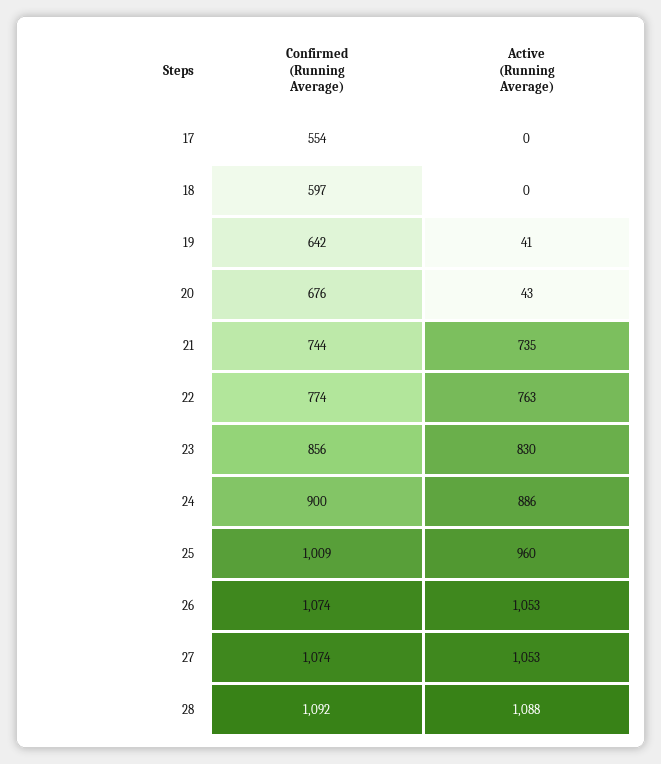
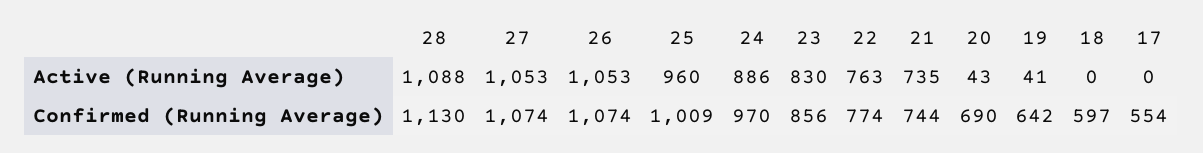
Confirmed (Running Average), 20: 676 -> 690
Confirmed (Running Average), 24: 900 -> 970
Confirmed (Running Average), 28: 1092 -> 1130

